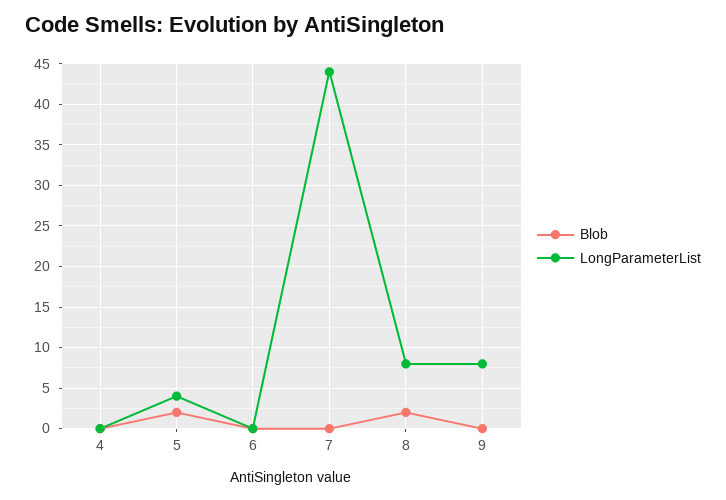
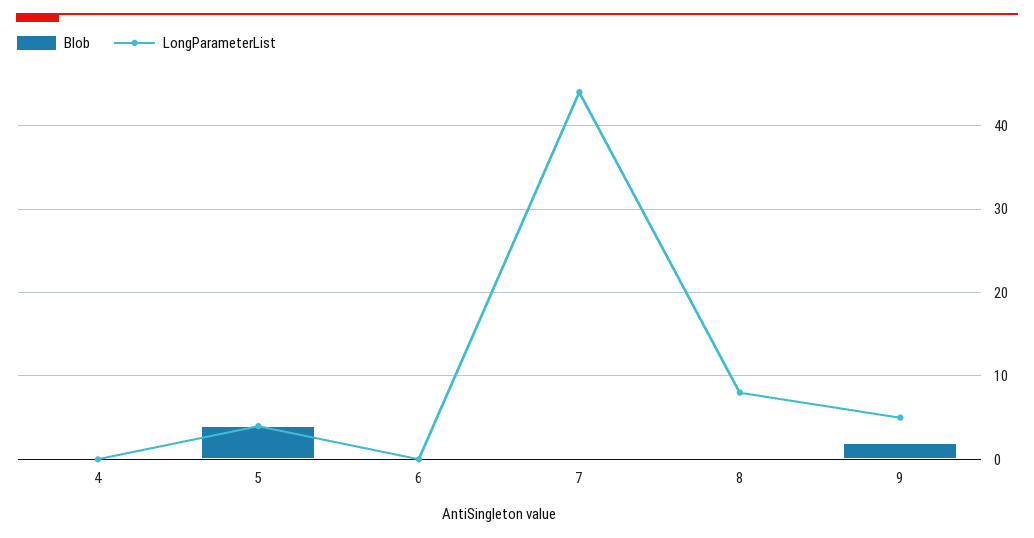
Blob, 5: 2 -> 4
Blob, 8: 2 -> 0
Blob, 9: 0 -> 2
LongParameterList, 9: 8 -> 5

